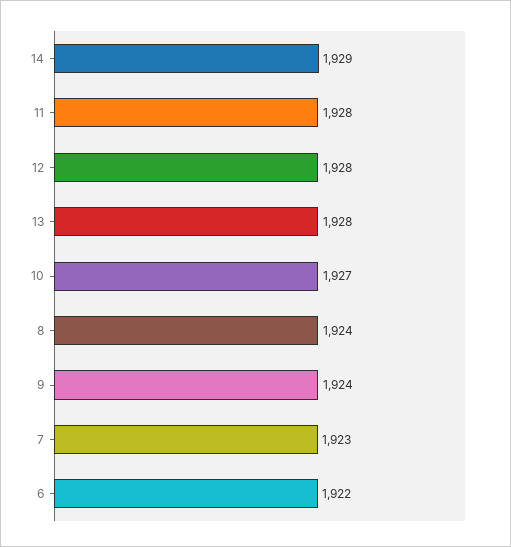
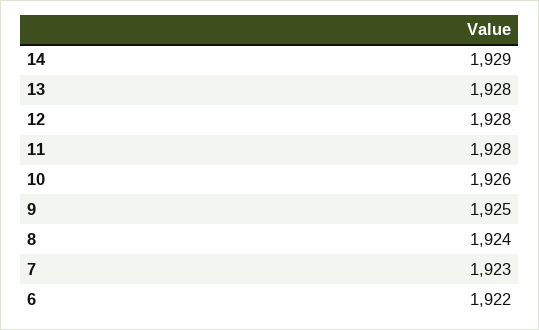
10: 1927 -> 1926
9: 1924 -> 1925

